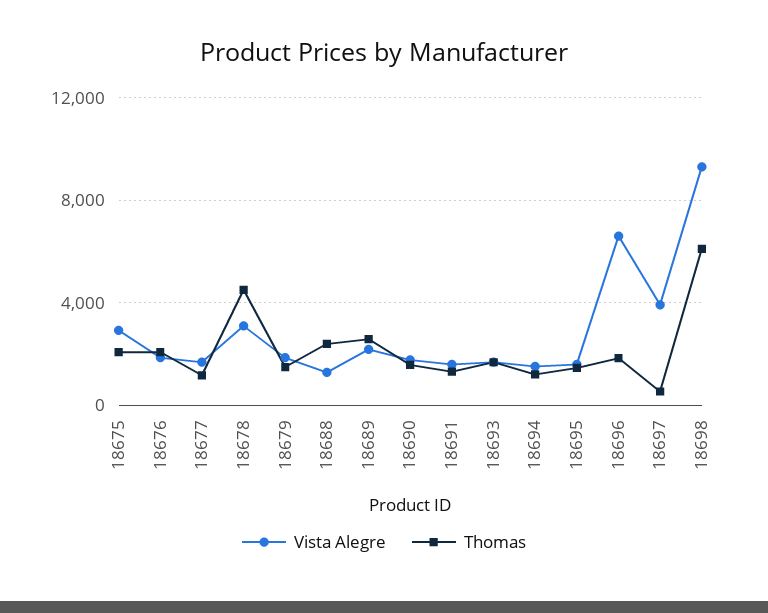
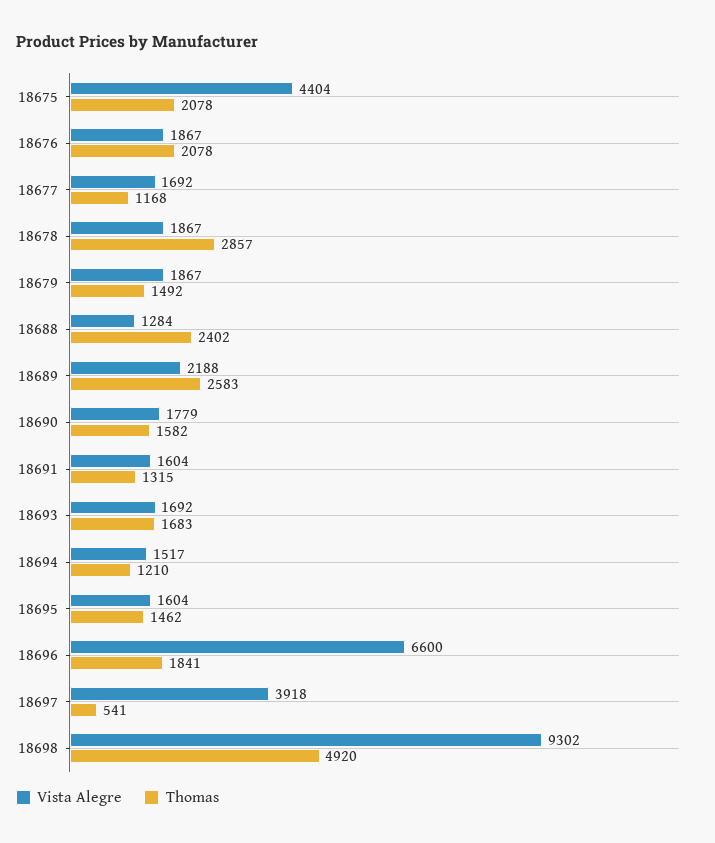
Vista Alegre, 18675: 3000 -> 4404
Vista Alegre, 18678: 3000 -> 1867
Thomas, 18678: 4500 -> 2857
Thomas, 18698: 6000 -> 4920

